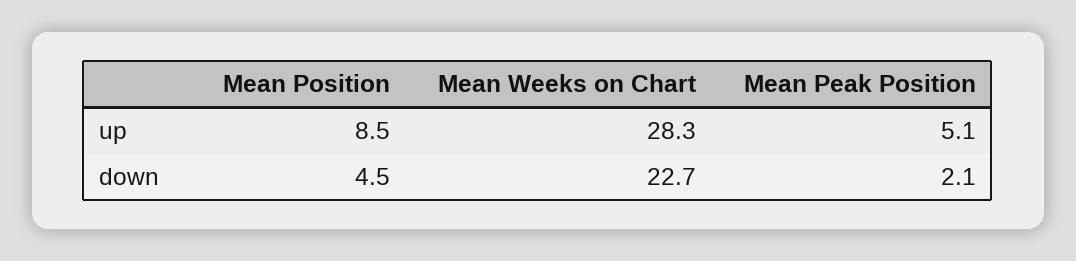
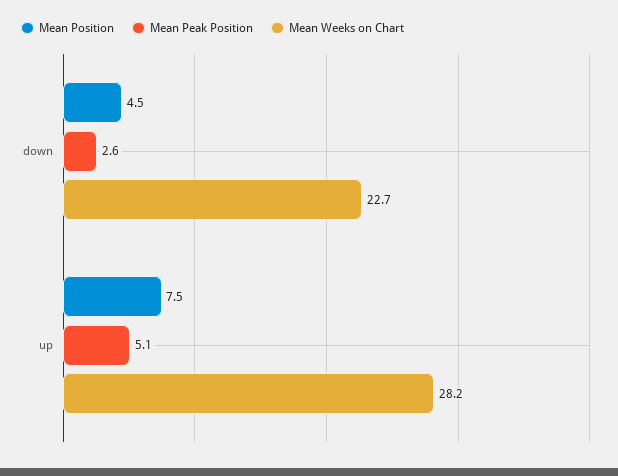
Mean Position, up: 8.5 -> 7.5
Mean Weeks on Chart, up: 28.3 -> 28.2
Mean Peak Position, down: 2.1 -> 2.6

